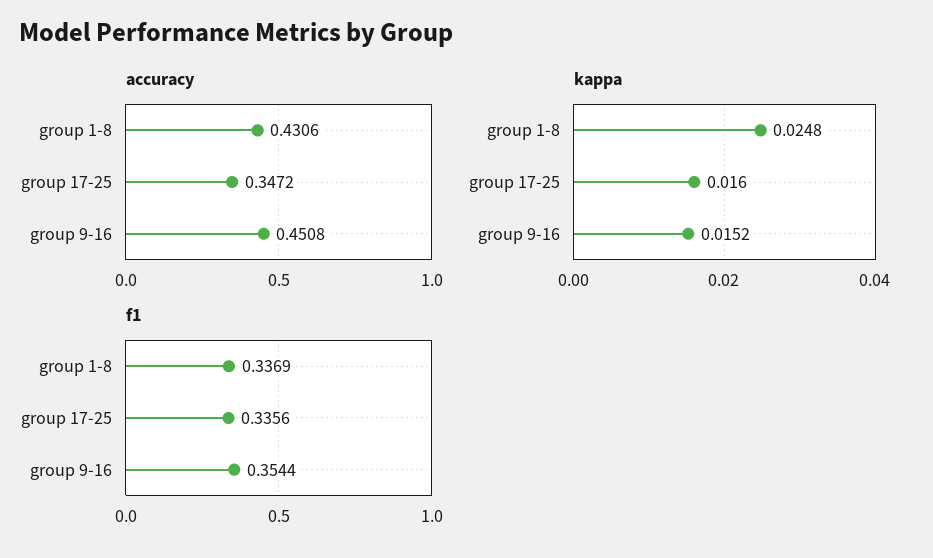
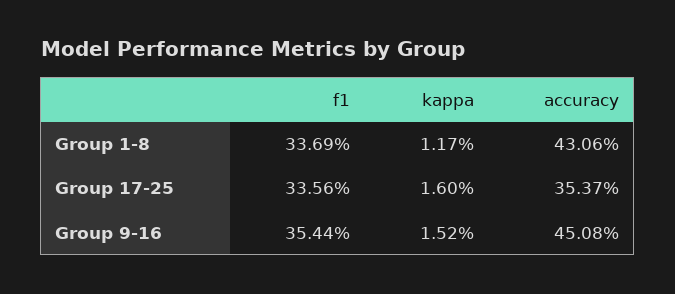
accuracy, group 17-25: 0.3472 -> 0.3537
kappa, group 1-8: 0.0248 -> 0.0117

